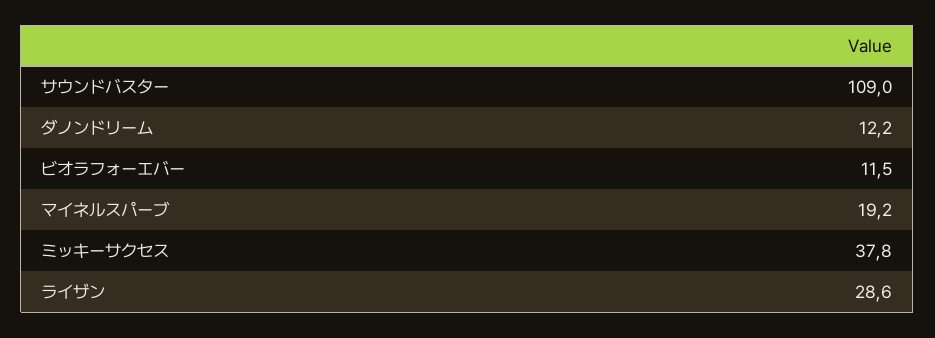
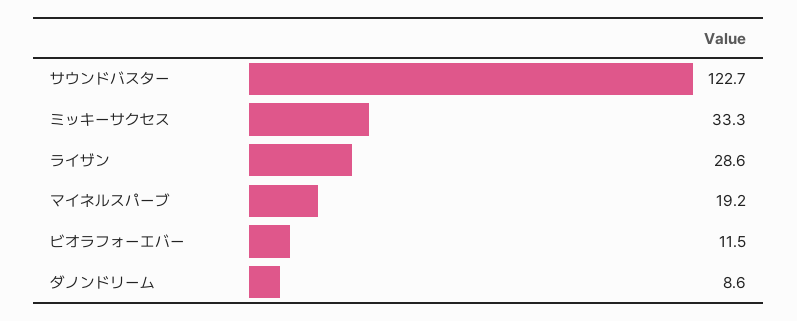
サウンドバスター: 109 -> 122.7
ダノンドリーム: 12.2 -> 8.6
ミッキーサクセス: 37.8 -> 33.3

